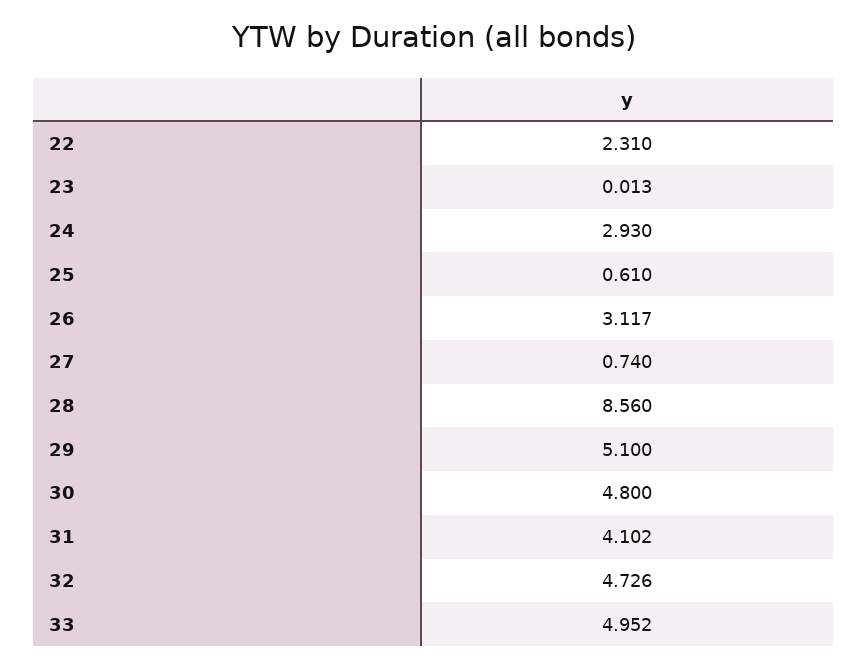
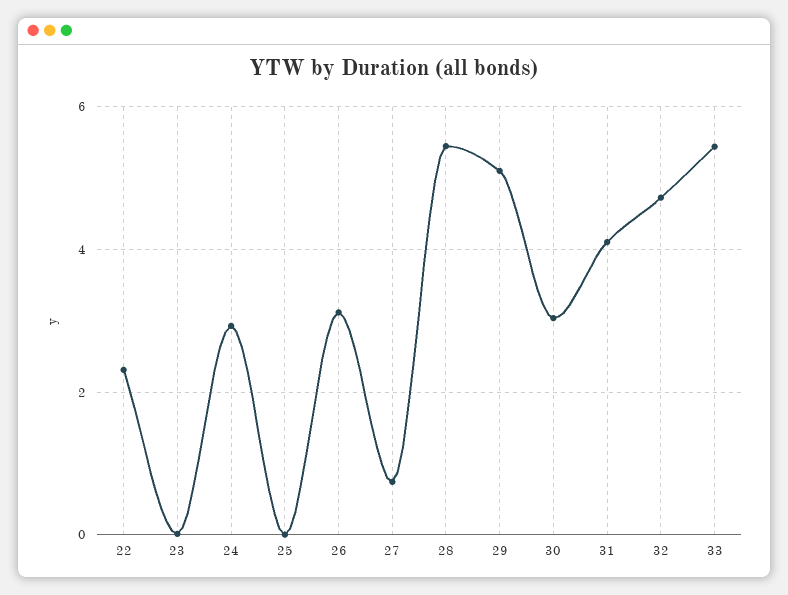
25: 0.61 -> 0
28: 8.56 -> 5.4
30: 4.8 -> 3
33: 4.952 -> 5.4

